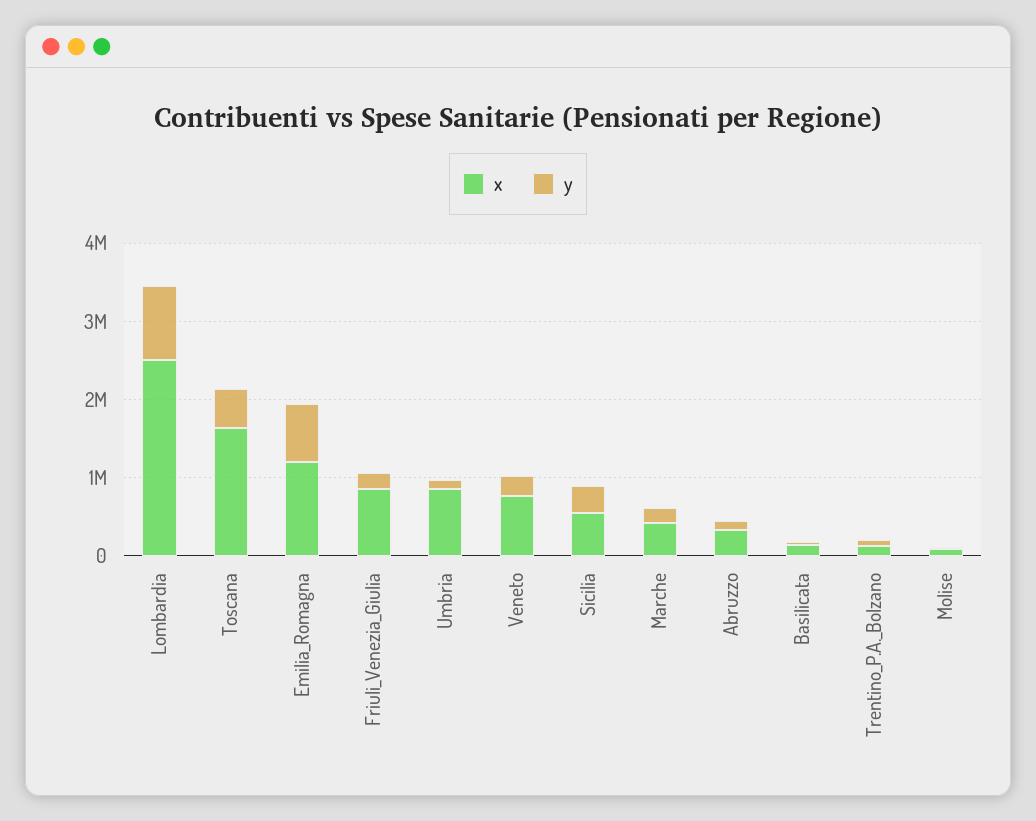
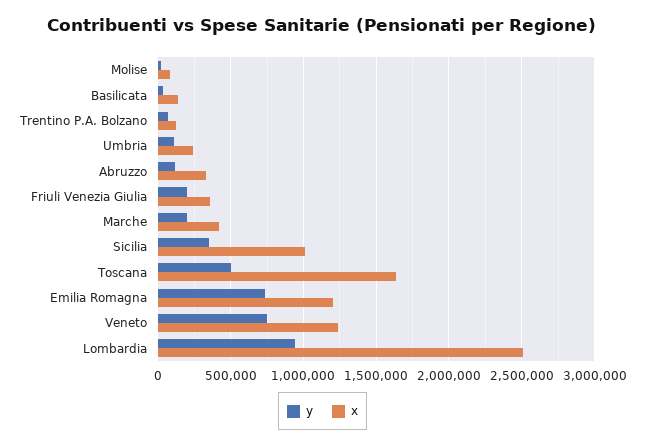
x, Friuli_Venezia_Giulia: 800000 -> 350000
x, Umbria: 800000 -> 250000
x, Veneto: 800000 -> 1250000
y, Veneto: 200000 -> 750000
x, Sicilia: 600000 -> 1000000

